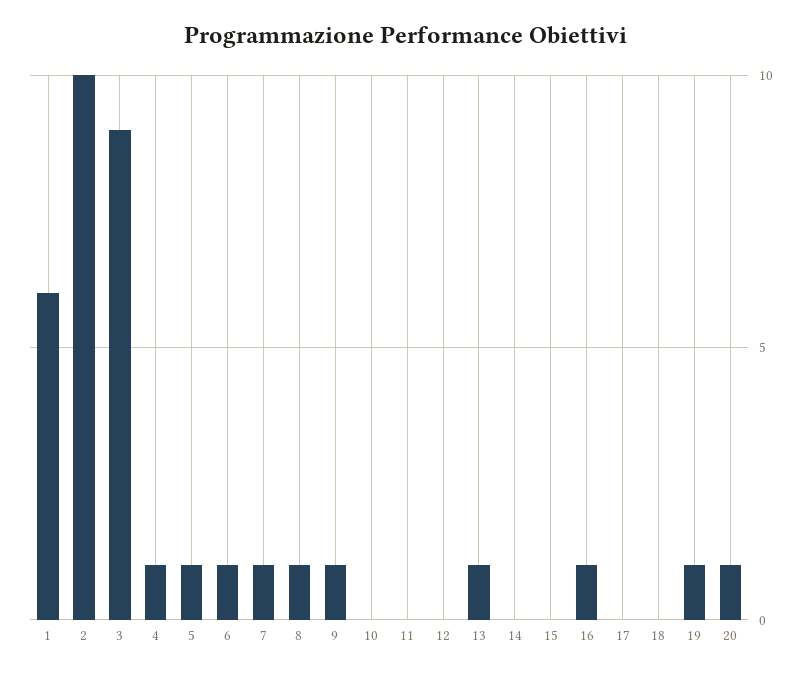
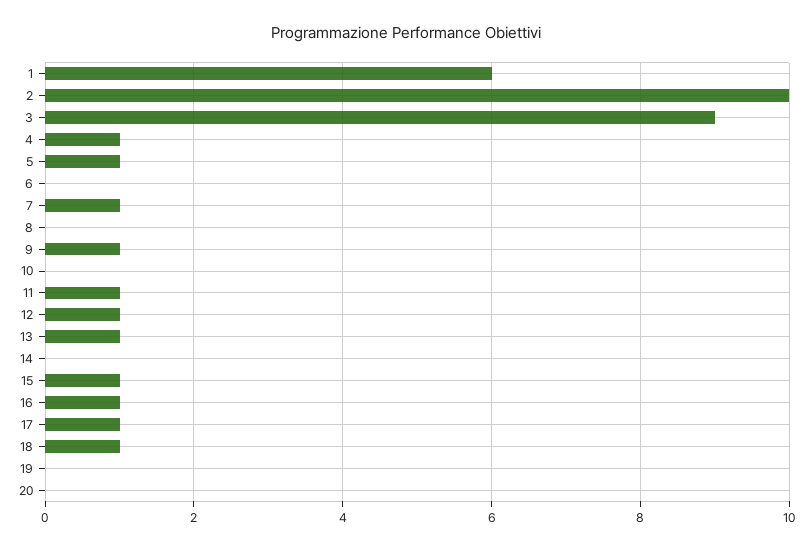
6: 1 -> 0
8: 1 -> 0
11: 0 -> 1
12: 0 -> 1
15: 0 -> 1
17: 0 -> 1
18: 0 -> 1
19: 1 -> 0
20: 1 -> 0

